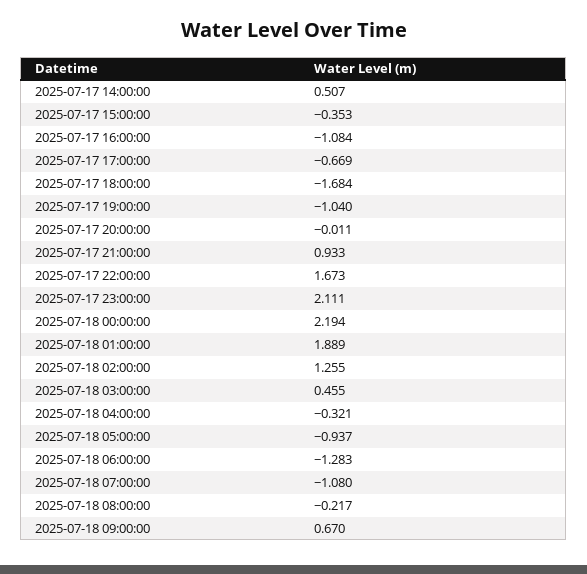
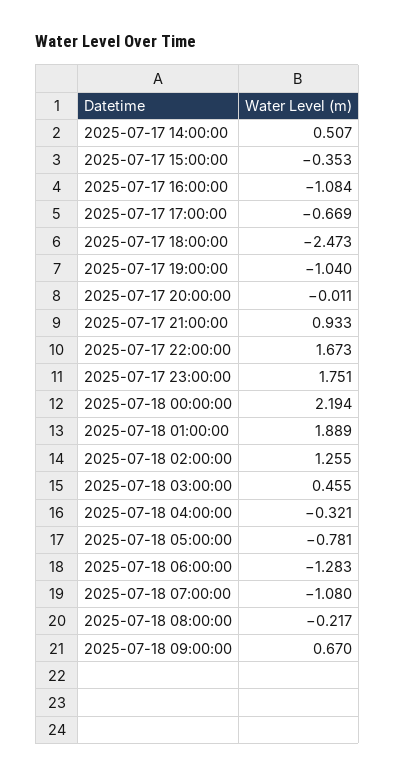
2025-07-17 18:00:00: -1.684 -> -2.473
2025-07-17 23:00:00: 2.111 -> 1.751
2025-07-18 05:00:00: -0.937 -> -0.781

